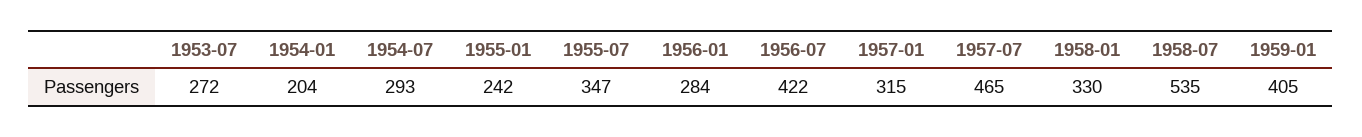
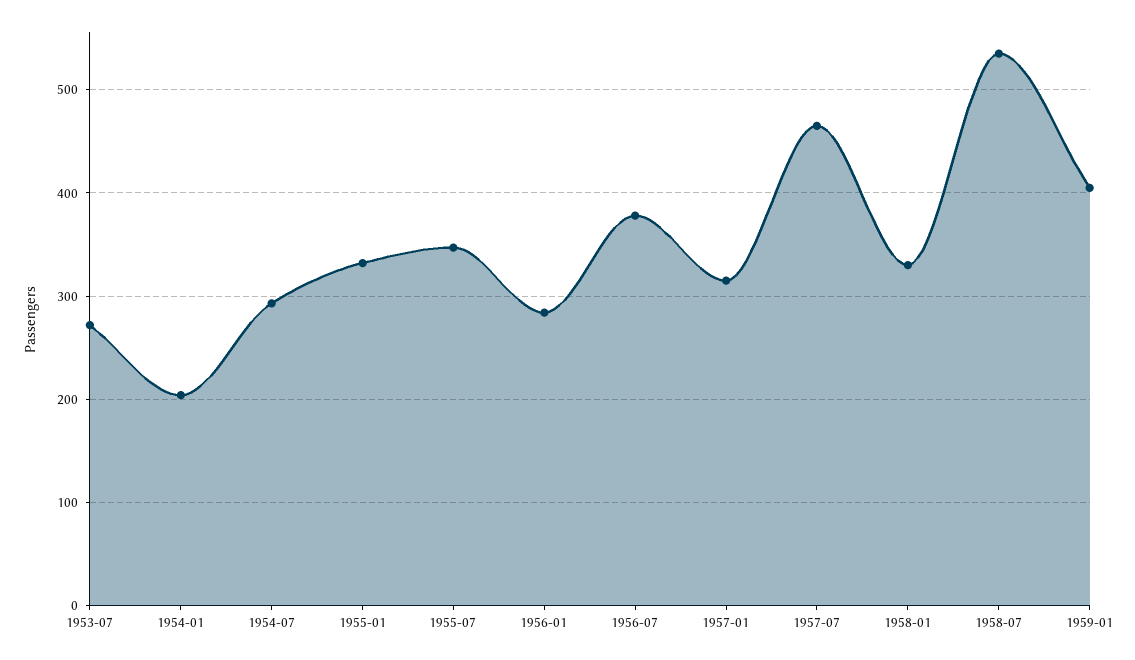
1955-01: 242 -> 330
1956-07: 422 -> 380

